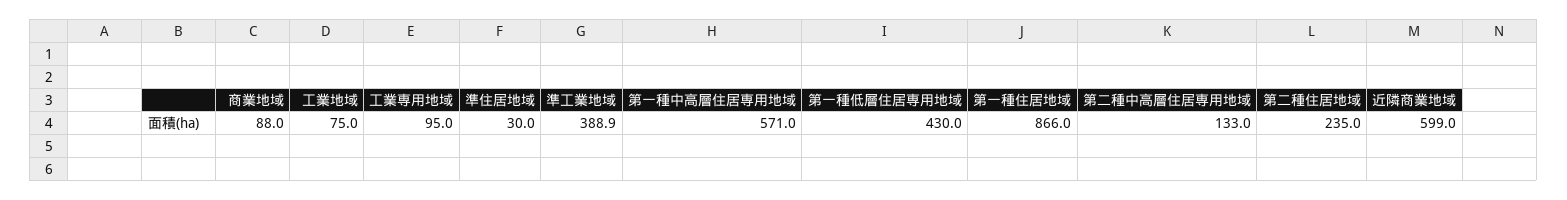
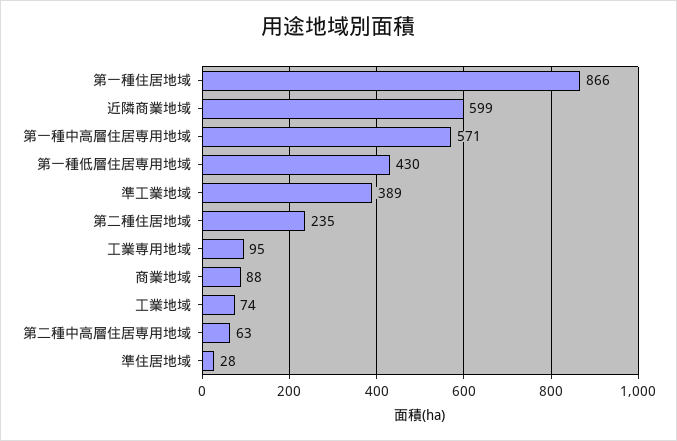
工業地域: 75 -> 74
準住居地域: 30 -> 28
準工業地域: 388.9 -> 389
第二種中高層住居専用地域: 133 -> 63

